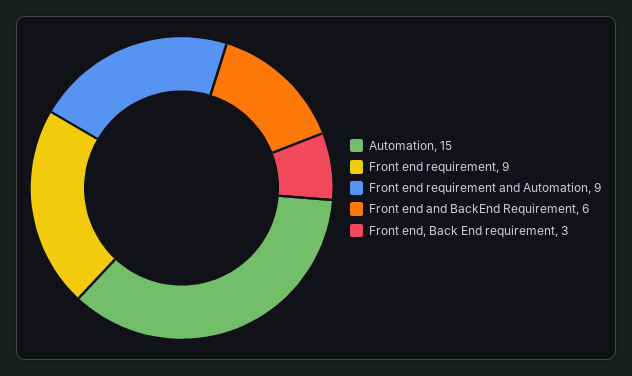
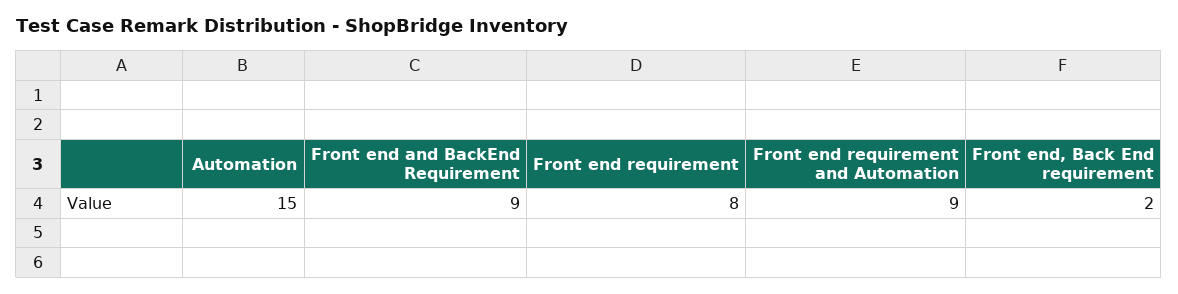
Front end requirement: 9 -> 8
Front end and BackEnd Requirement: 6 -> 9
Front end, Back End requirement: 3 -> 2

